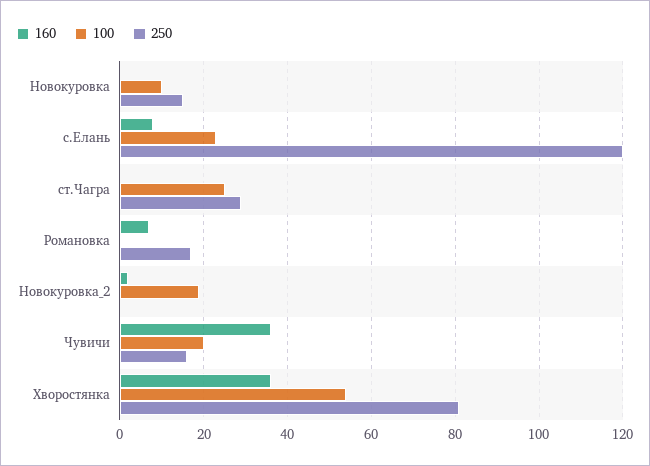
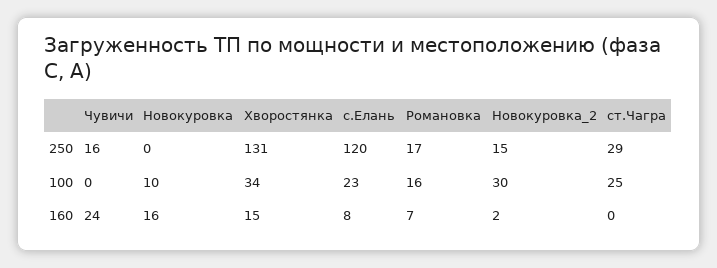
160, Новокуровка: 0 -> 16
250, Новокуровка: 15 -> 0
100, Романовка: 0 -> 16
100, Новокуровка_2: 20 -> 30
250, Новокуровка_2: 0 -> 15
160, Чувичи: 35 -> 24
100, Чувичи: 20 -> 0
160, Хворостянка: 35 -> 15
100, Хворостянка: 55 -> 34
250, Хворостянка: 80 -> 131

